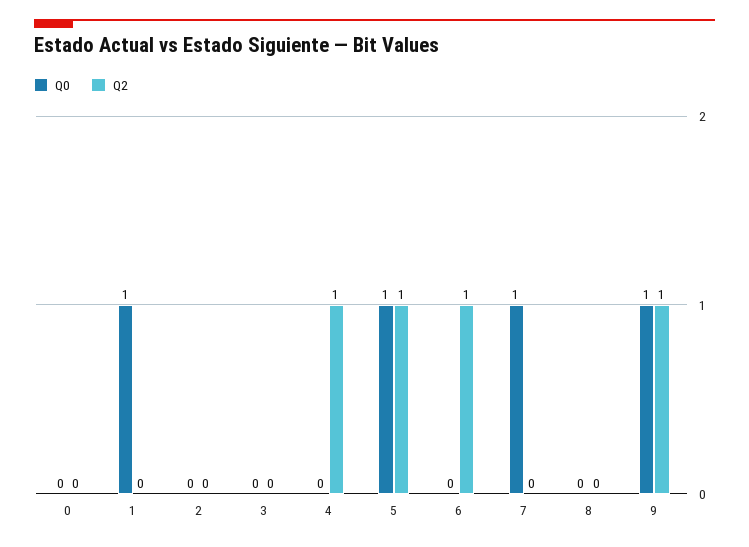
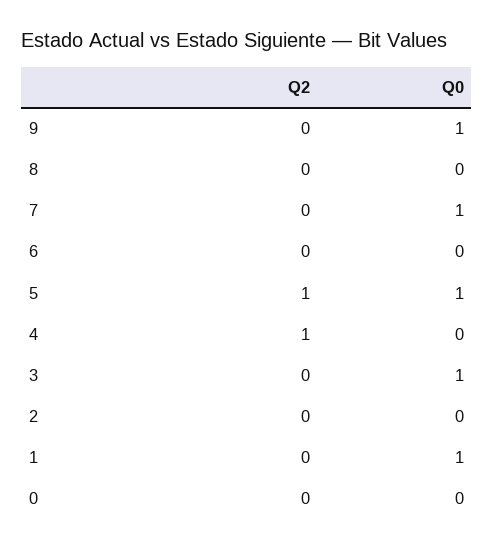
Q0, 3: 0 -> 1
Q2, 6: 1 -> 0
Q2, 9: 1 -> 0

